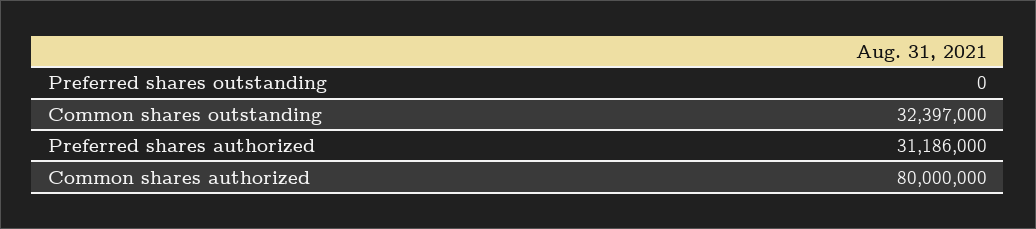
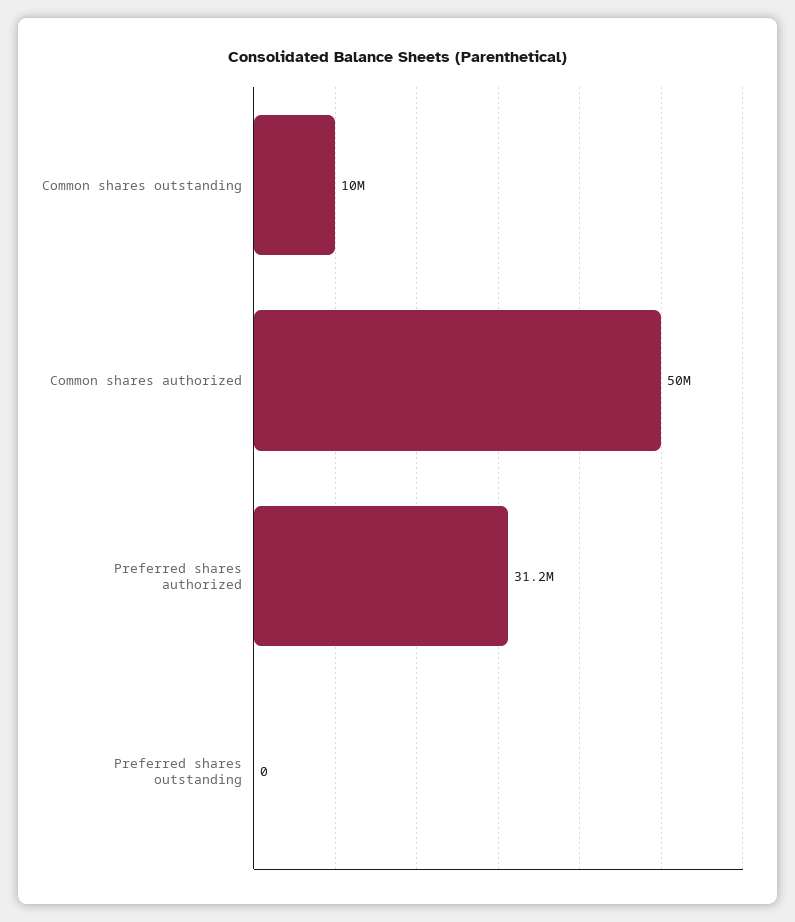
Common shares outstanding: 32397000 -> 10000000
Common shares authorized: 80000000 -> 50000000

